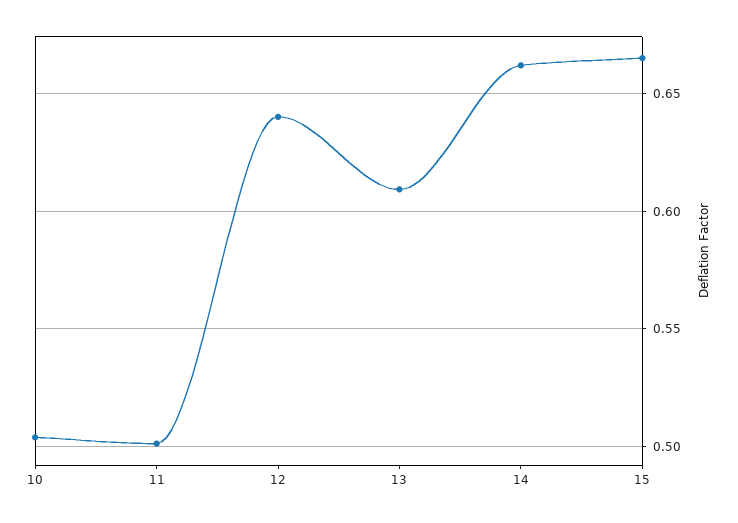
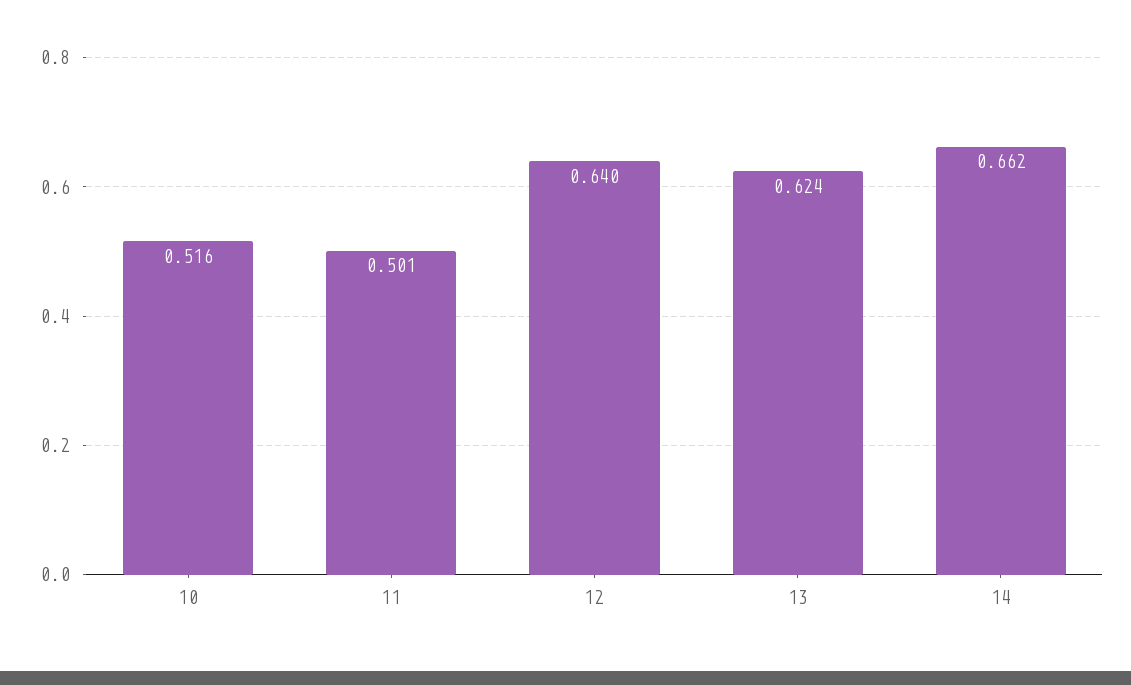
10: 0.505 -> 0.516
13: 0.61 -> 0.624
15: 0.665 -> none

